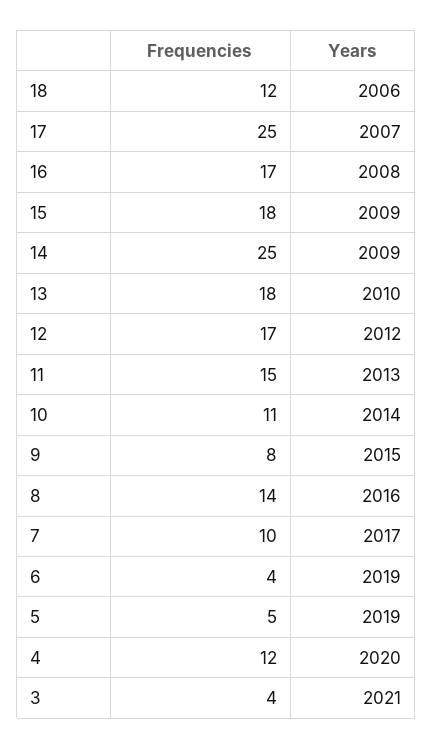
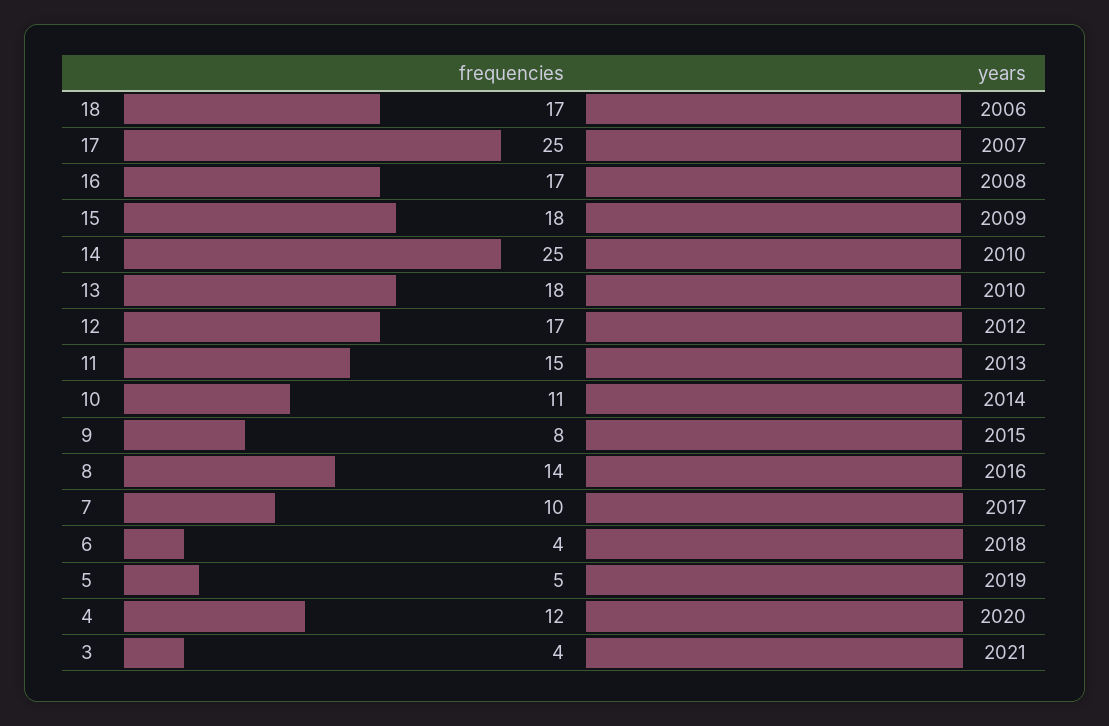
Frequencies, 18: 12 -> 17
Years, 14: 2009 -> 2010
Years, 6: 2019 -> 2018

